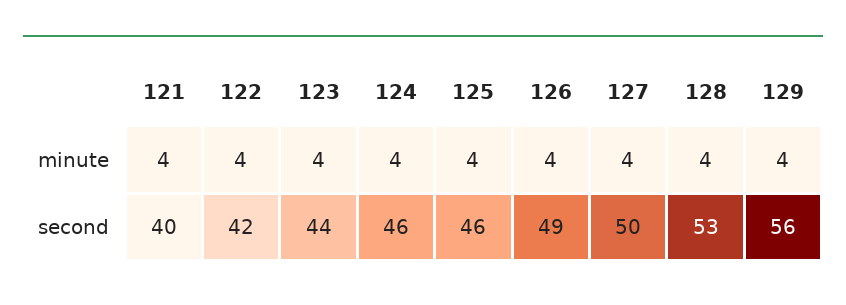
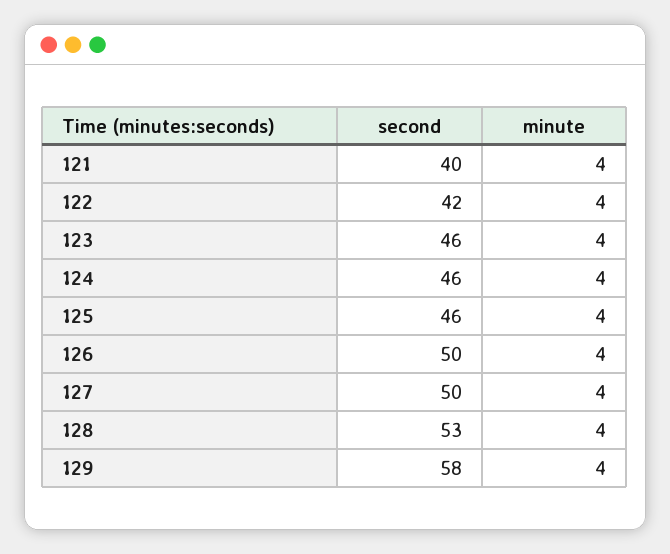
123, second: 44 -> 46
126, second: 49 -> 50
129, second: 56 -> 58

